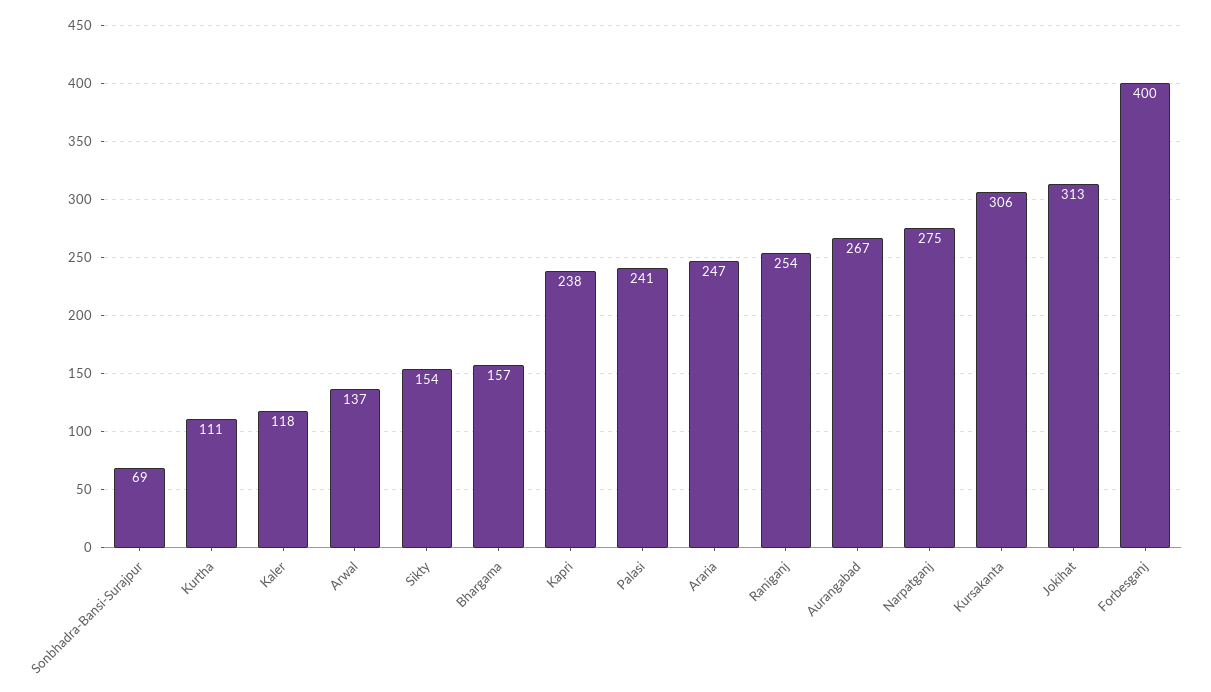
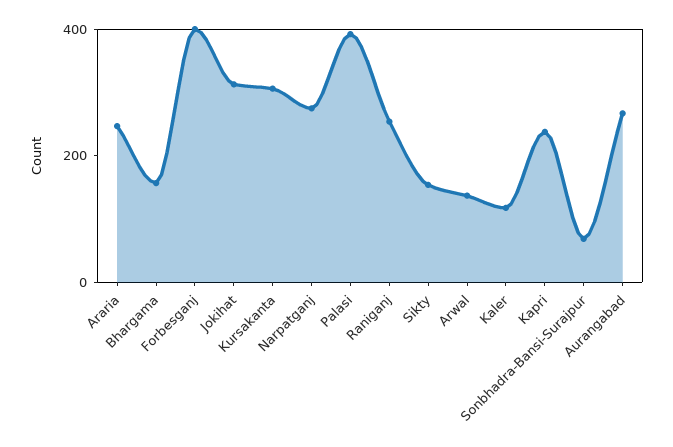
Kurtha: 111 -> none
Palasi: 241 -> 400

